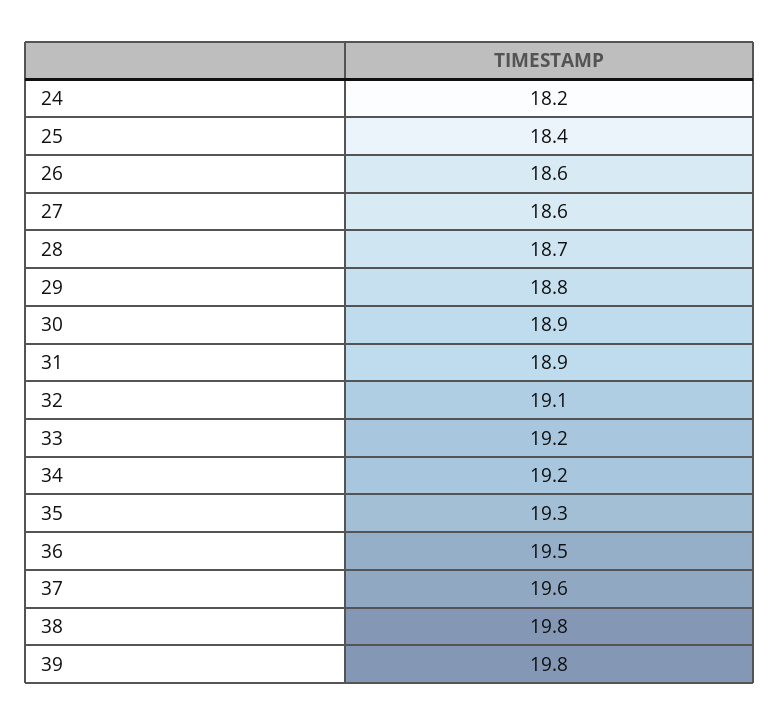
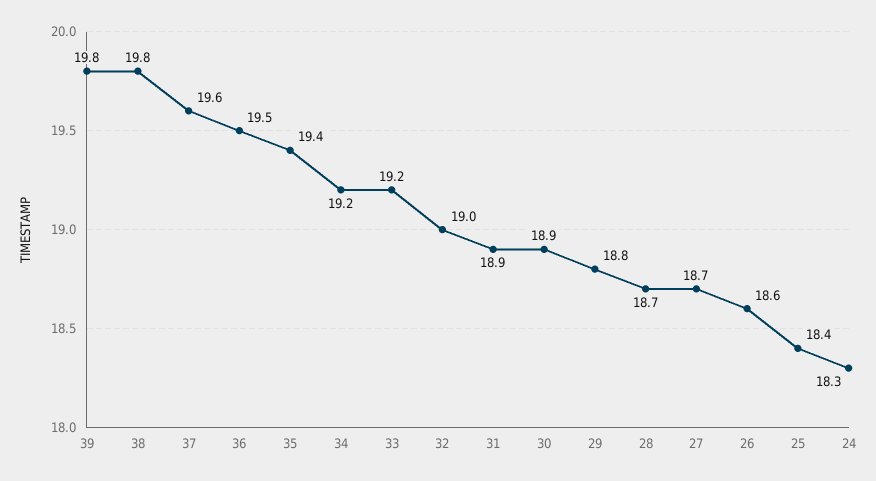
24: 18.2 -> 18.3
27: 18.6 -> 18.7
32: 19.1 -> 19
35: 19.3 -> 19.4

